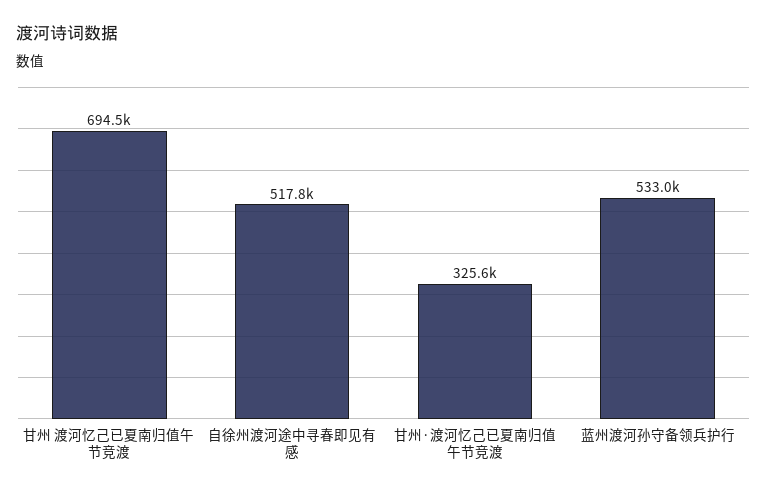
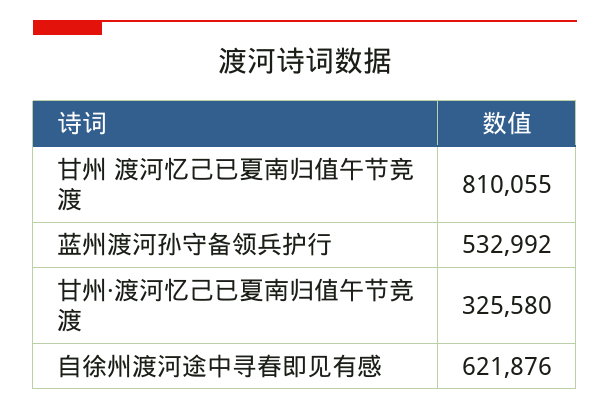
甘州 渡河忆己已夏南归值午节竞渡: 694500 -> 810055
自徐州渡河途中寻春即见有感: 517800 -> 621876

